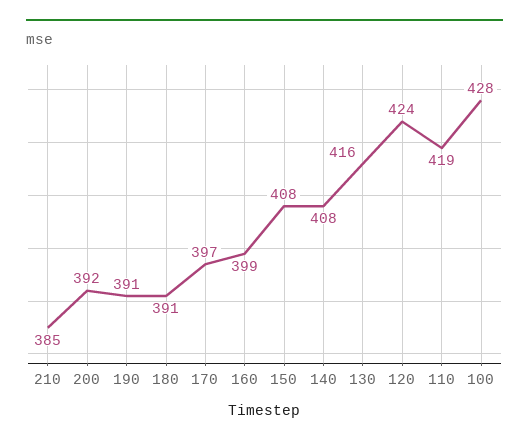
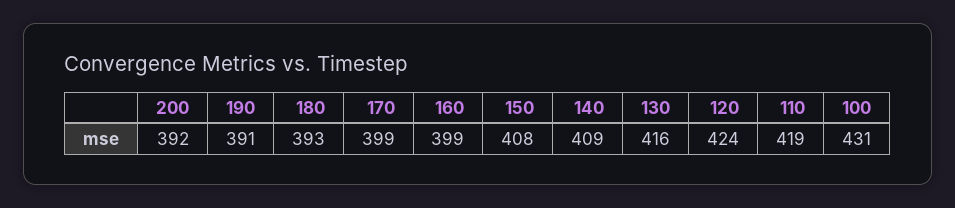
210: 385 -> none
180: 391 -> 393
170: 397 -> 399
140: 408 -> 409
100: 428 -> 431

